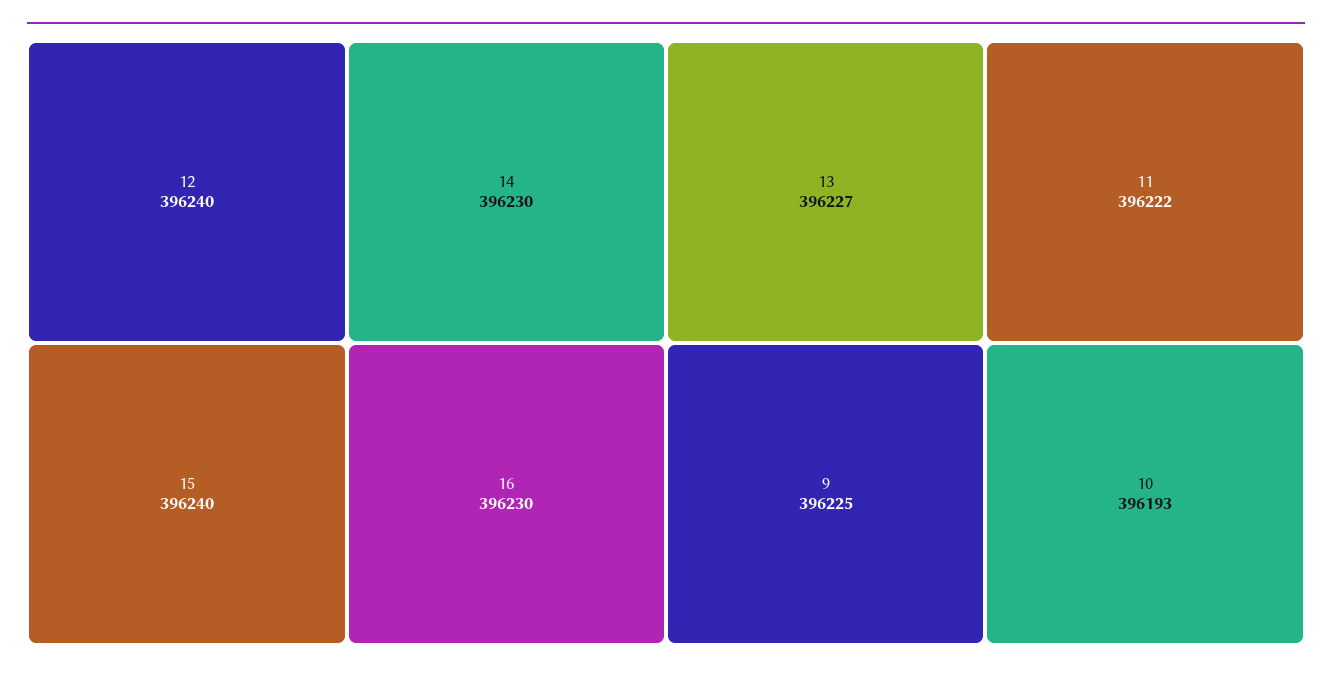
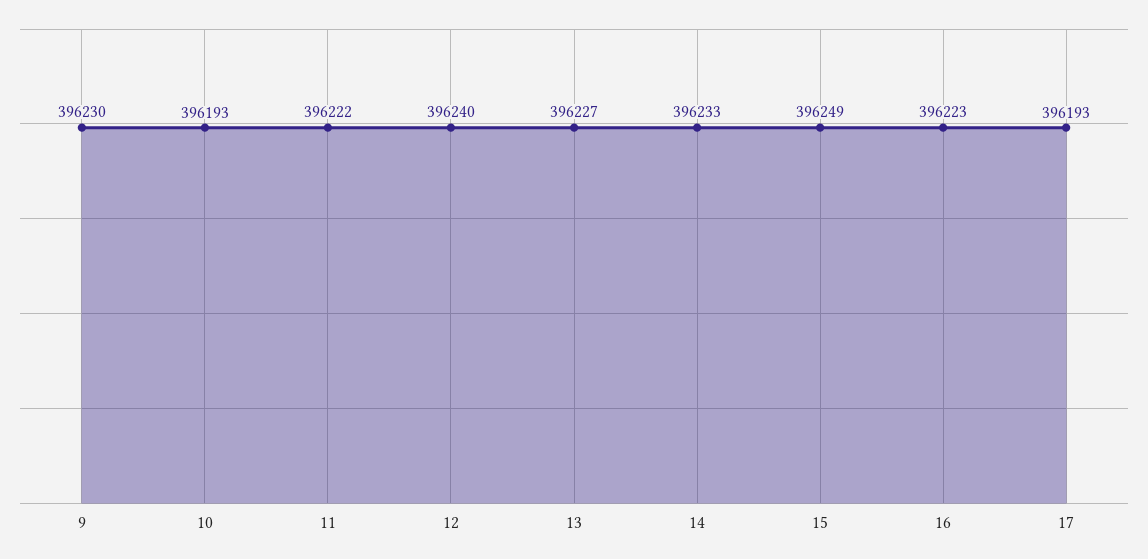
15: 396240 -> 396249
14: 396230 -> 396233
16: 396230 -> 396223
9: 396225 -> 396230
17: none -> 396193

